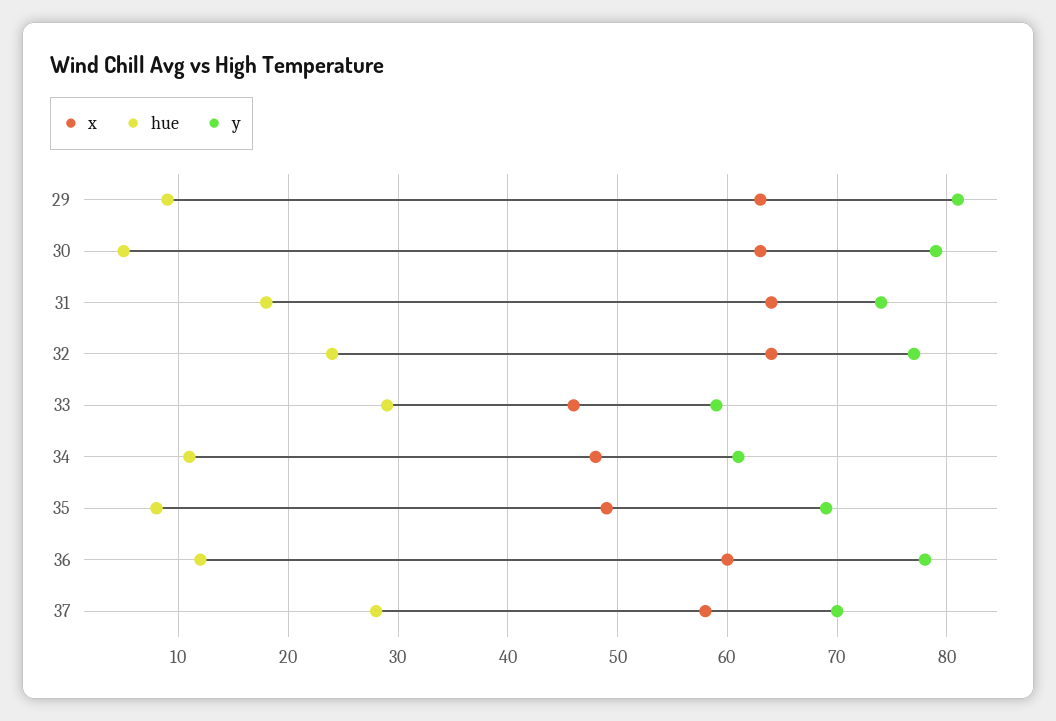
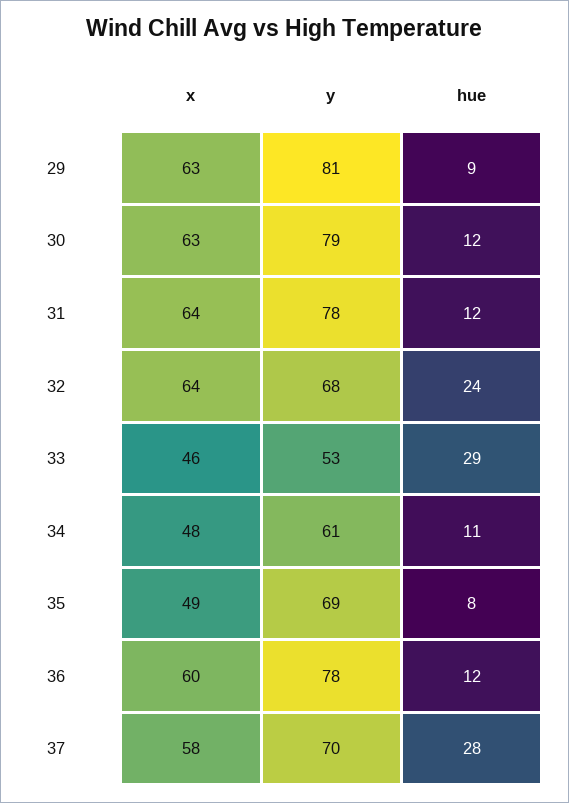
hue, 30: 5 -> 12
hue, 31: 18 -> 12
y, 31: 74 -> 78
y, 32: 77 -> 68
y, 33: 59 -> 53

